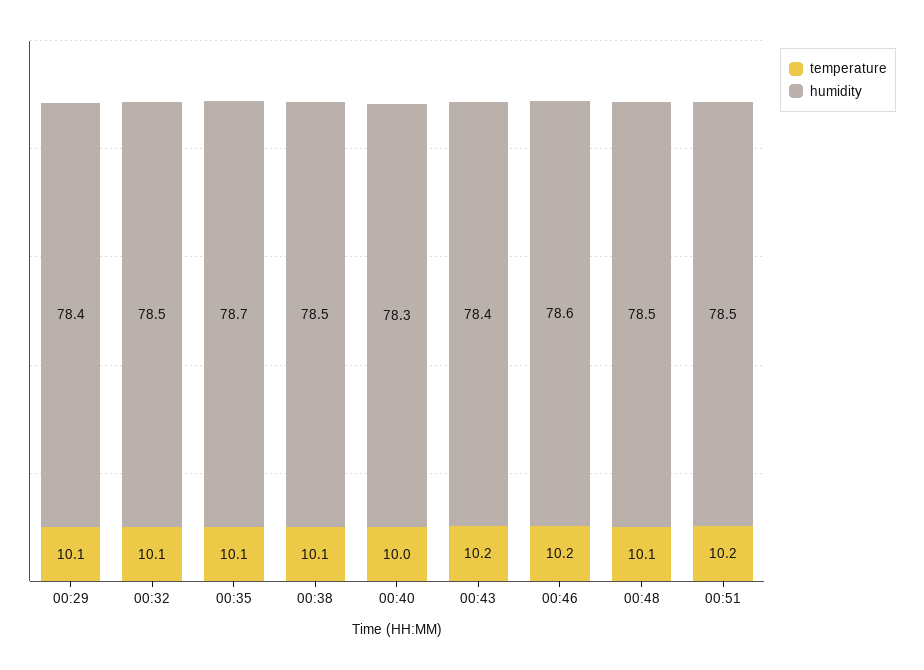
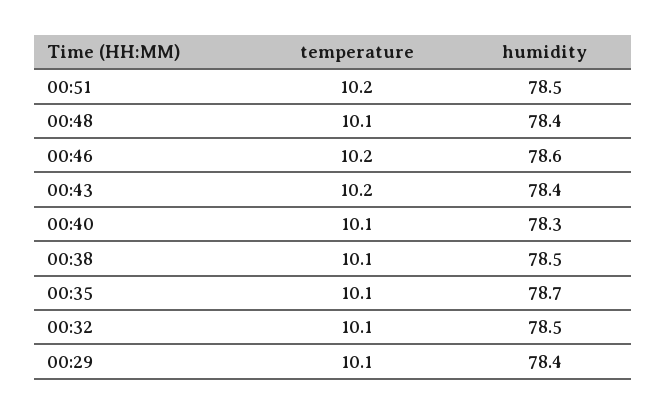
temperature, 00:40: 10 -> 10.1
humidity, 00:48: 78.5 -> 78.4

